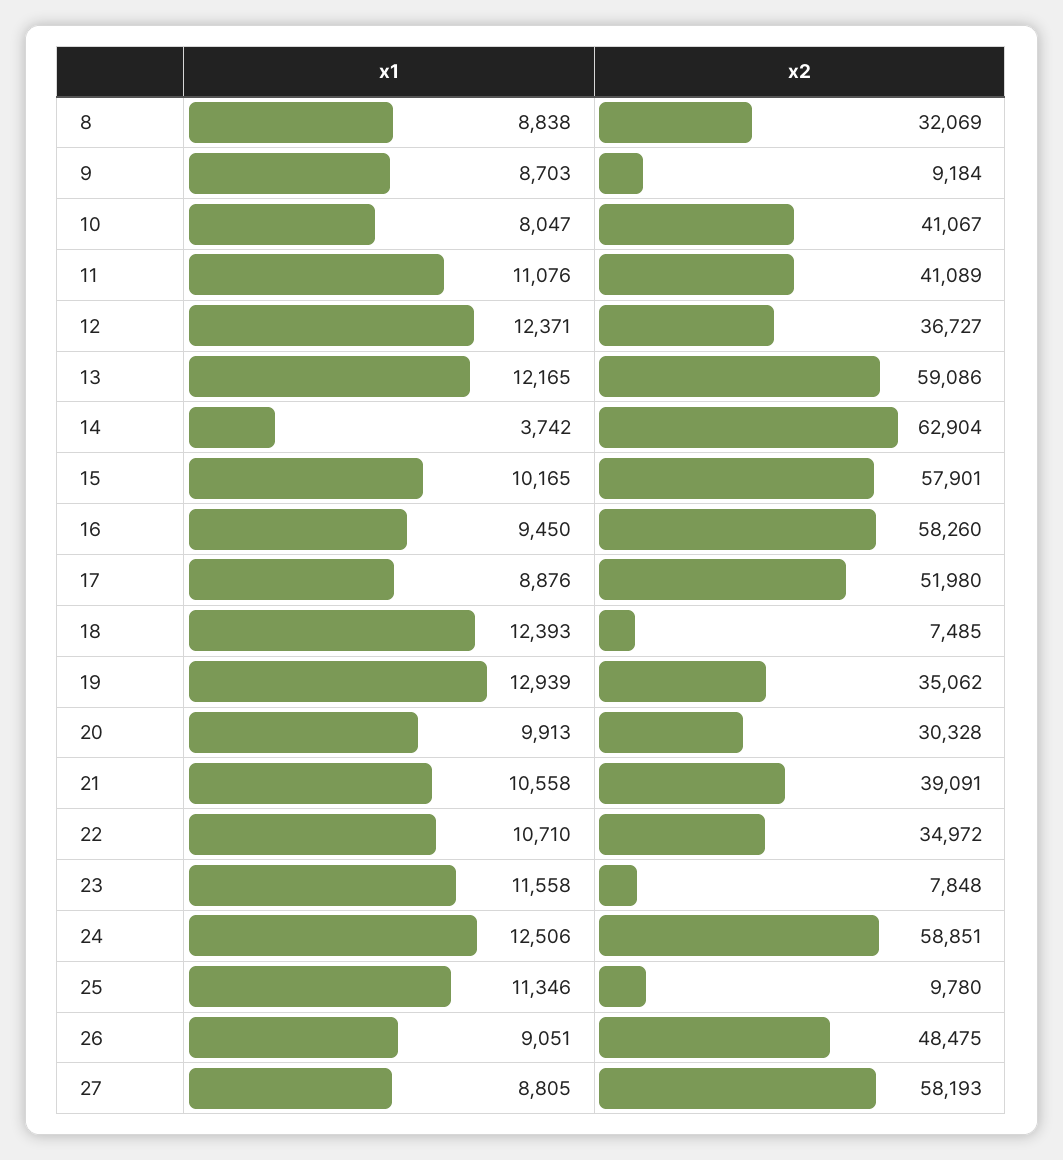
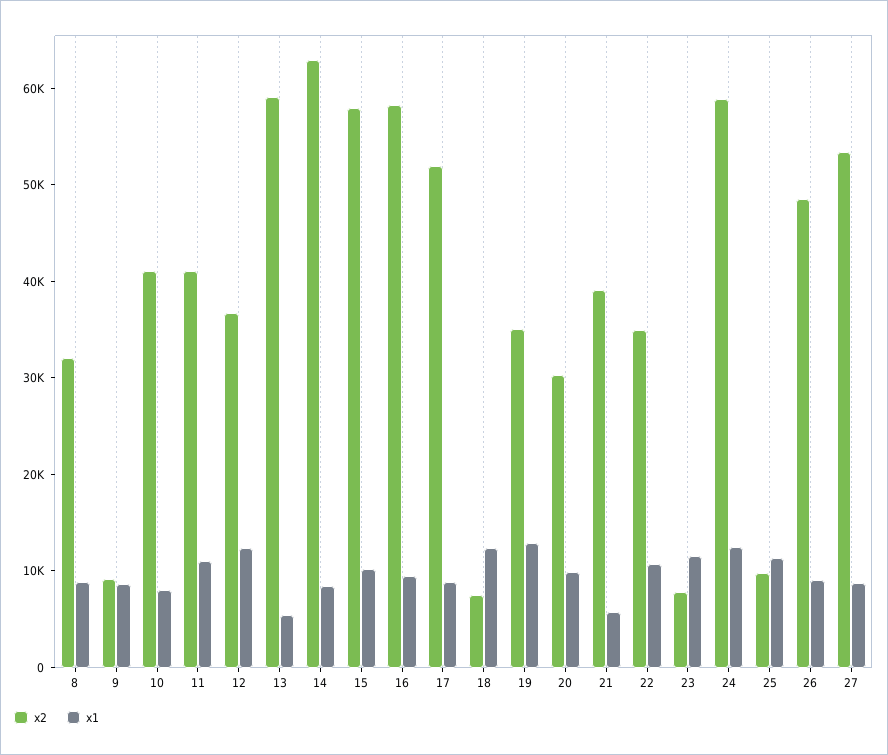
x1, 13: 12165 -> 6000
x1, 14: 3742 -> 8000
x1, 21: 10558 -> 6000
x2, 27: 58193 -> 54000

